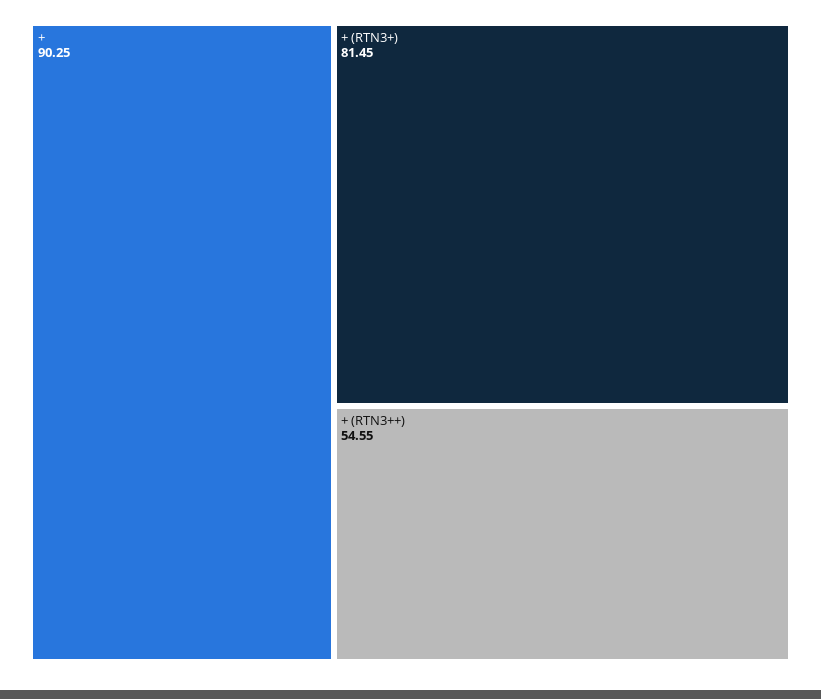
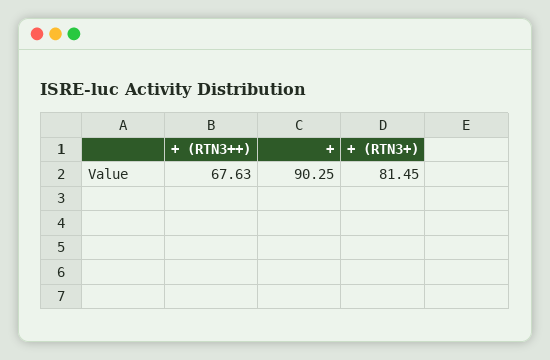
+ (RTN3++): 54.55 -> 67.63

